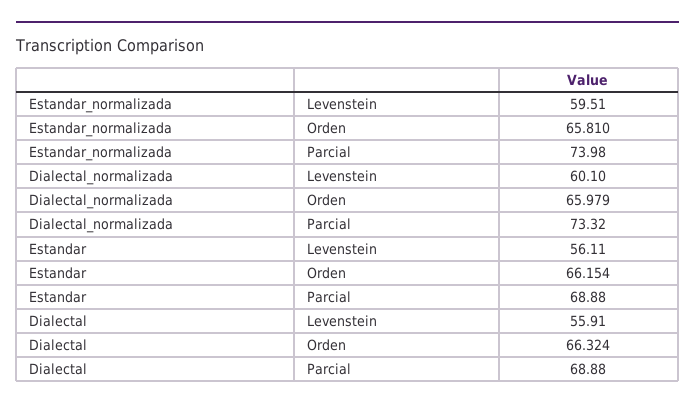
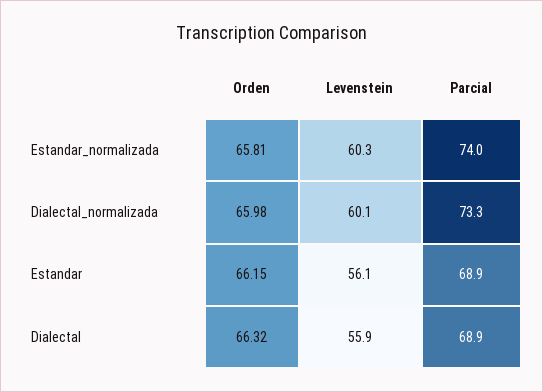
Estandar_normalizada, Levenstein: 59.51 -> 60.3

